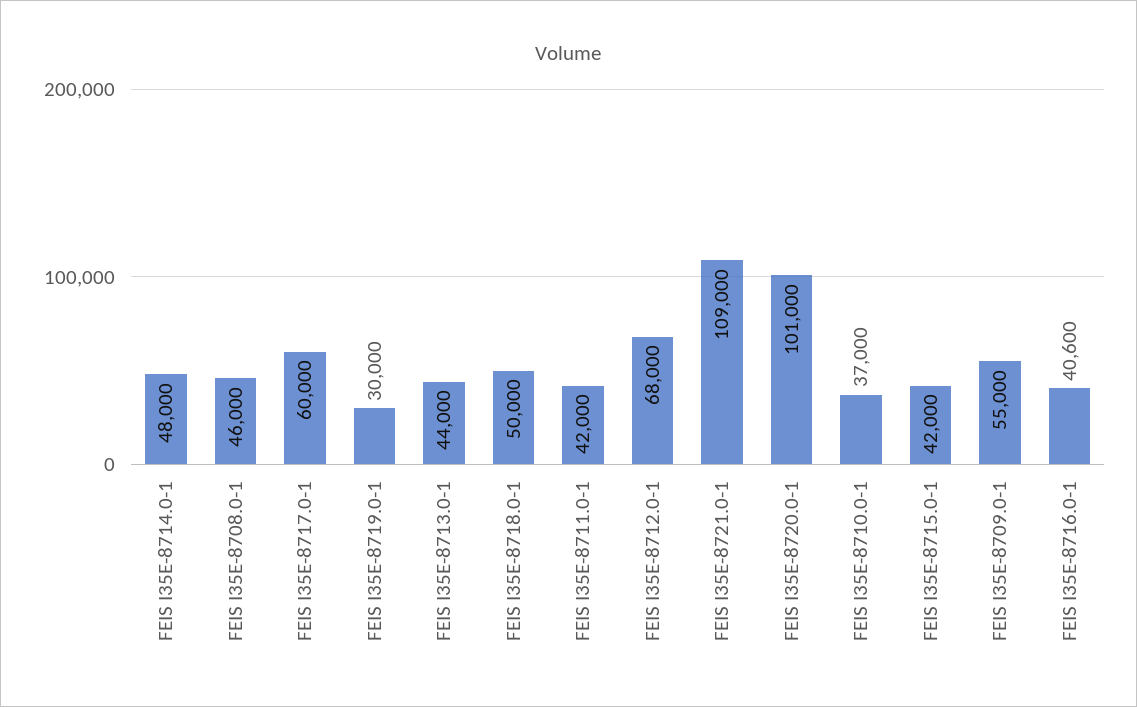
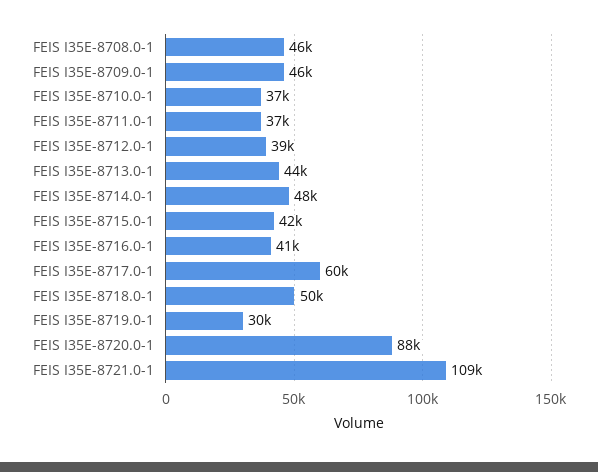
FEIS I35E-8711.0-1: 42000 -> 37000
FEIS I35E-8712.0-1: 68000 -> 39000
FEIS I35E-8720.0-1: 101000 -> 88000
FEIS I35E-8709.0-1: 55000 -> 46000

